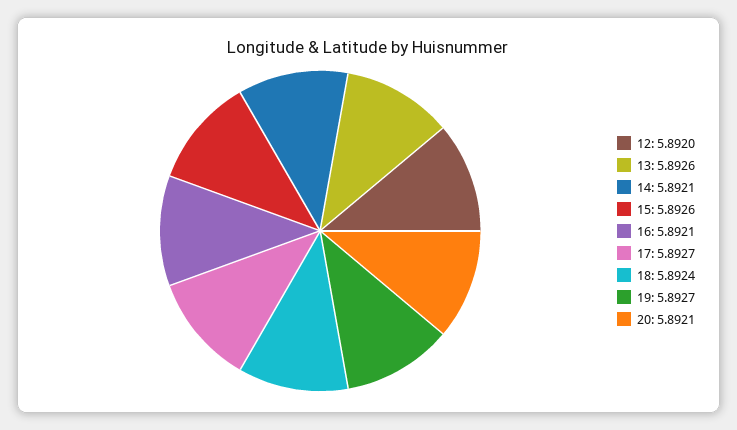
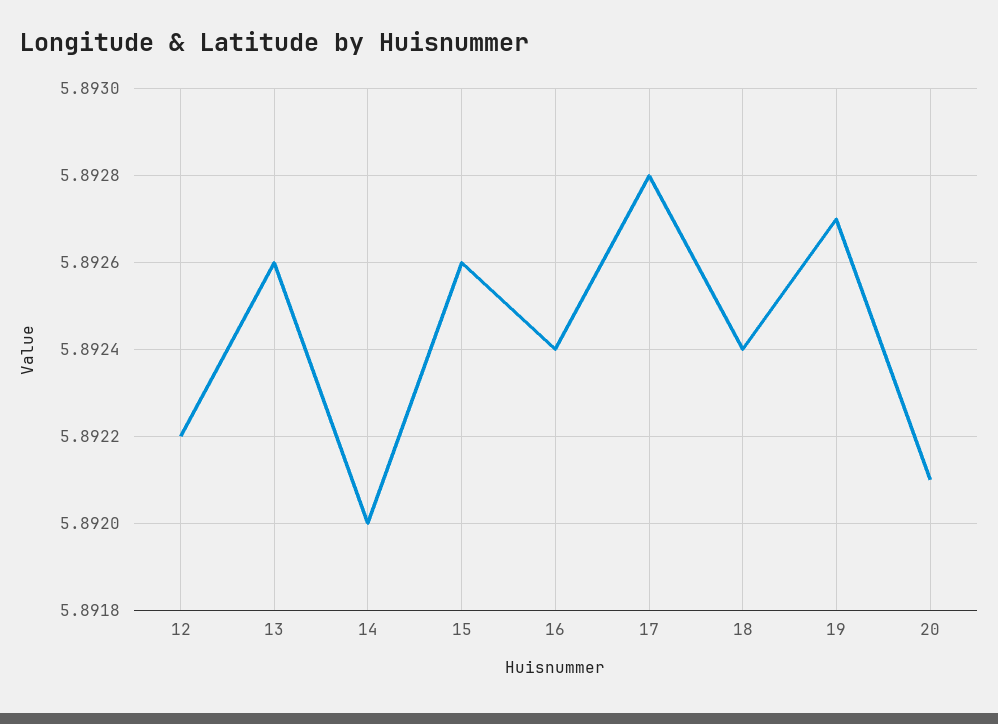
12: 5.892 -> 5.8922
14: 5.8921 -> 5.892
16: 5.8921 -> 5.8924
17: 5.8927 -> 5.8928

